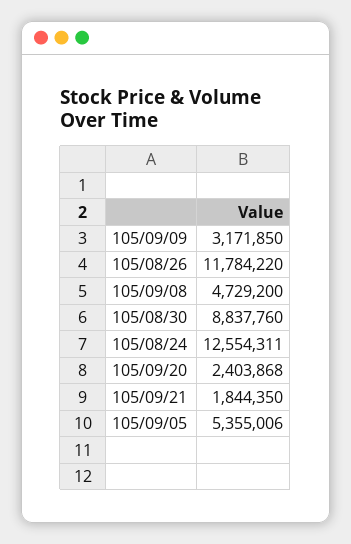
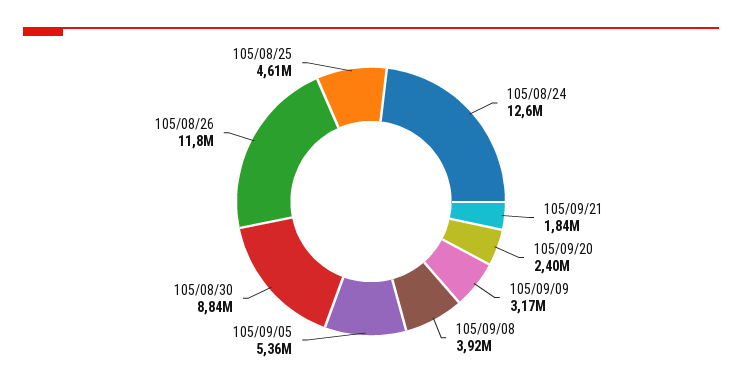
105/09/08: 4729200 -> 3920000
105/08/25: none -> 4610000

